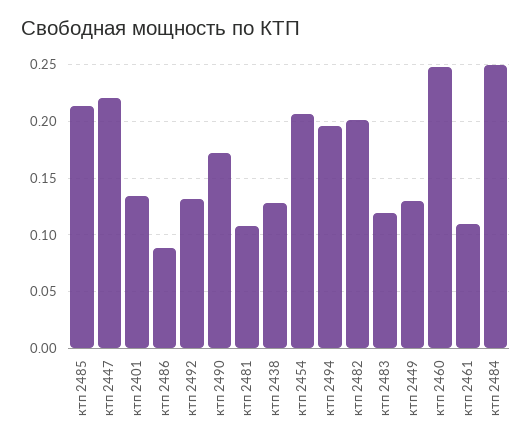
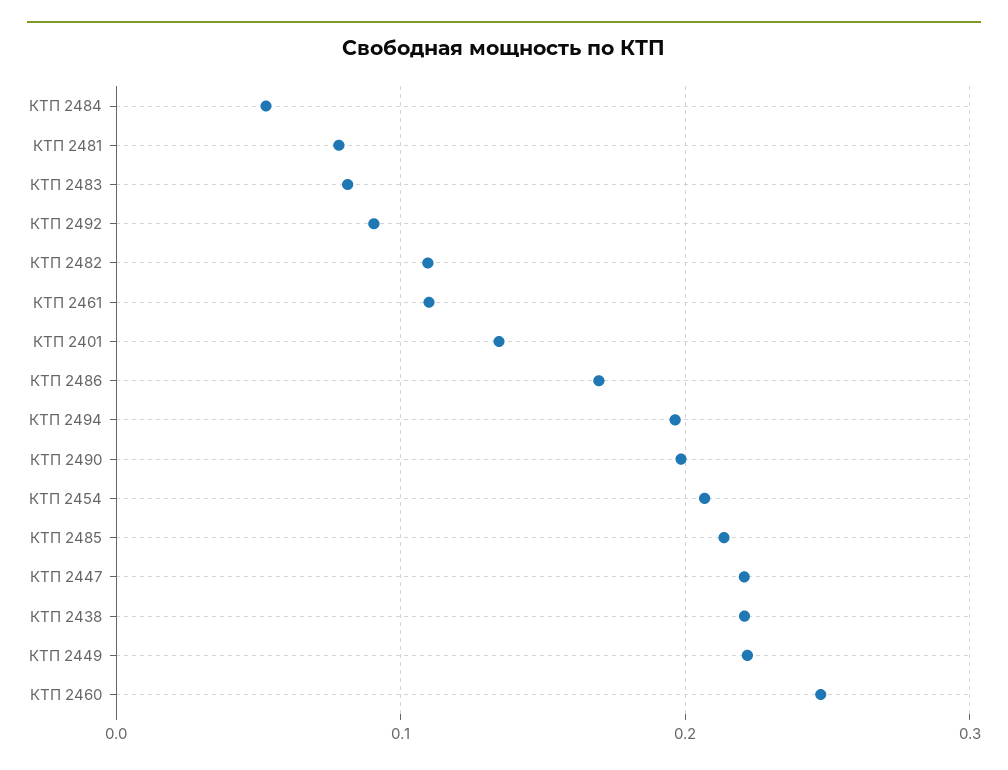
ктп 2486: 0.09 -> 0.17
ктп 2492: 0.13 -> 0.09
ктп 2490: 0.17 -> 0.2
ктп 2481: 0.11 -> 0.08
ктп 2438: 0.13 -> 0.22
ктп 2482: 0.2 -> 0.11
ктп 2483: 0.12 -> 0.08
ктп 2449: 0.13 -> 0.22
ктп 2484: 0.25 -> 0.05

